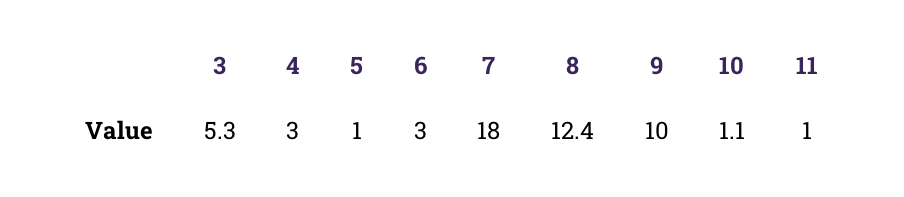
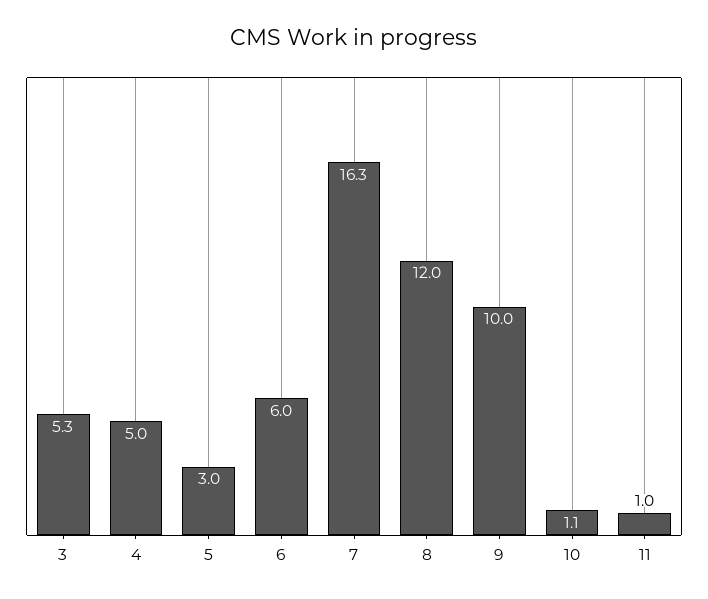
4: 3 -> 5
5: 1 -> 3
6: 3 -> 6
7: 18 -> 16.3
8: 12.4 -> 12

